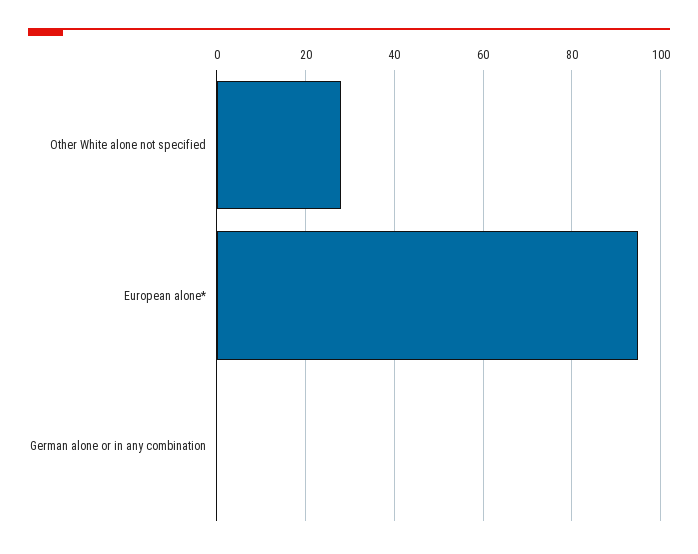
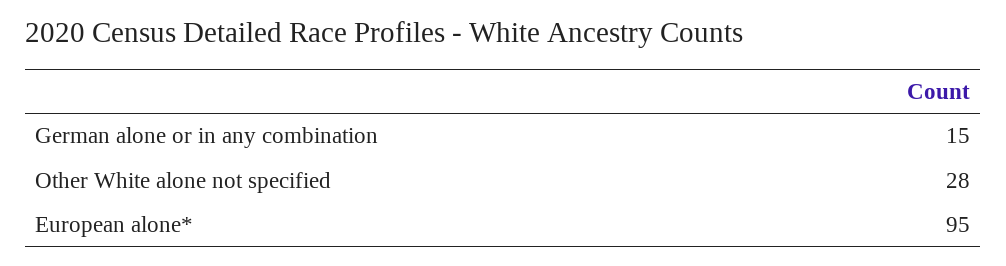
German alone or in any combination: 0 -> 15

